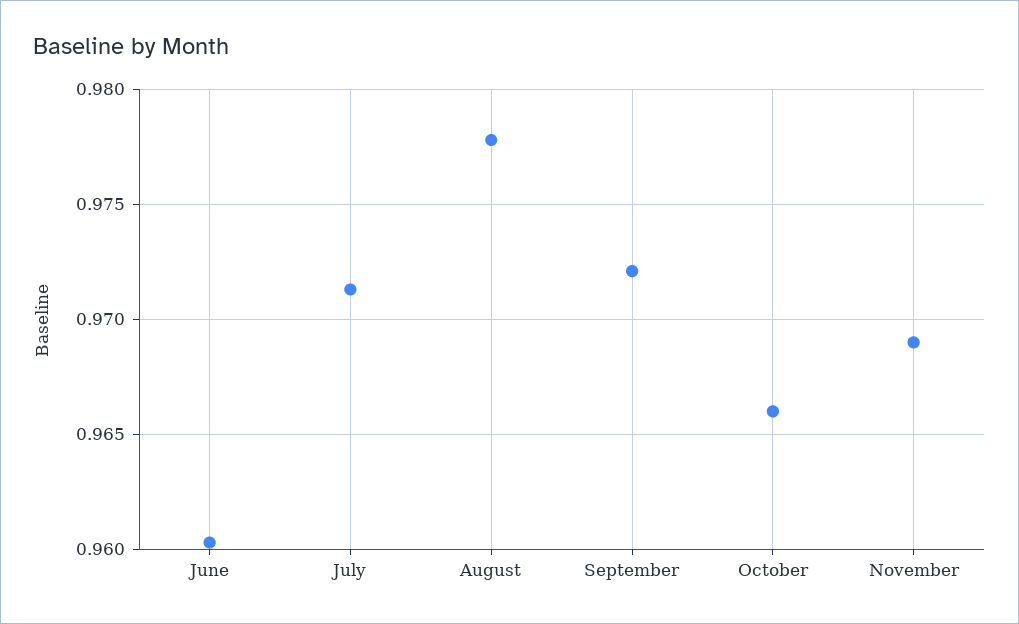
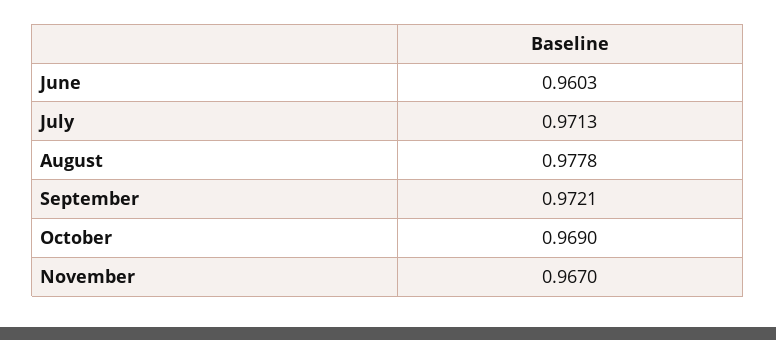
October: 0.966 -> 0.969
November: 0.969 -> 0.967

